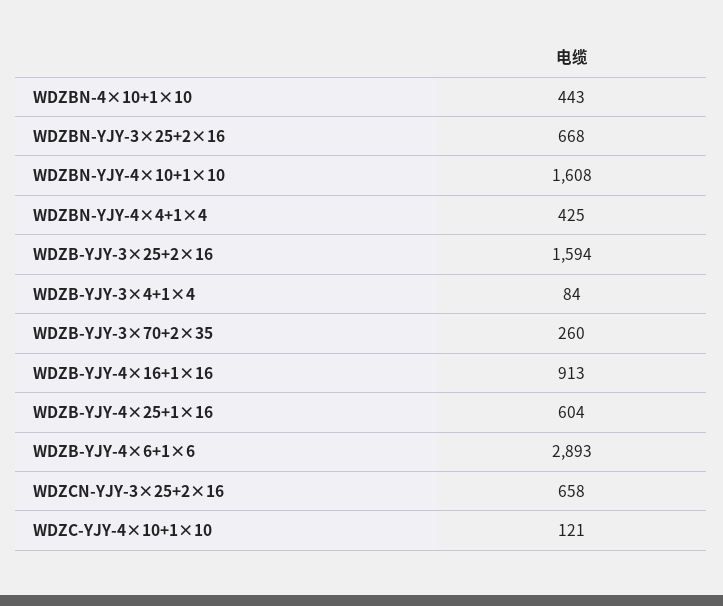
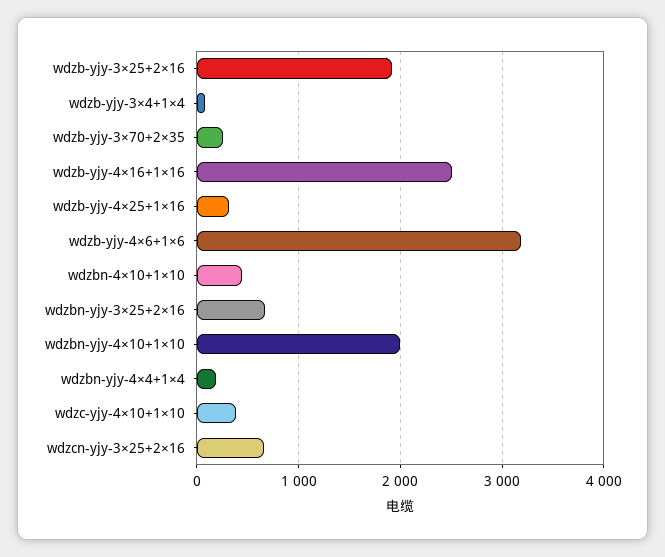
WDZBN-YJY-4×10+1×10: 1608 -> 2000
WDZBN-YJY-4×4+1×4: 425 -> 200
WDZB-YJY-3×25+2×16: 1594 -> 1900
WDZB-YJY-4×16+1×16: 913 -> 2500
WDZB-YJY-4×25+1×16: 604 -> 300
WDZB-YJY-4×6+1×6: 2893 -> 3200
WDZC-YJY-4×10+1×10: 121 -> 400

